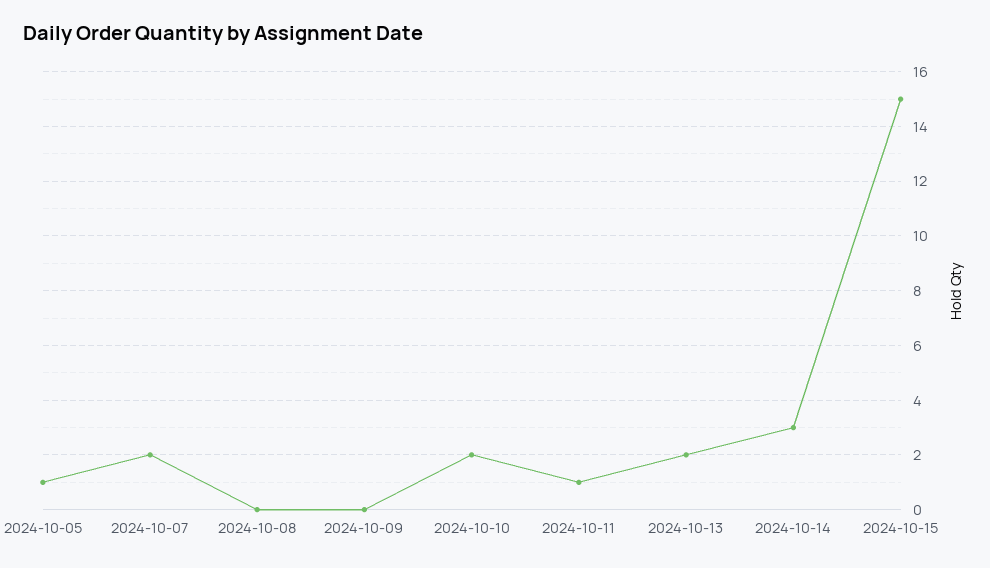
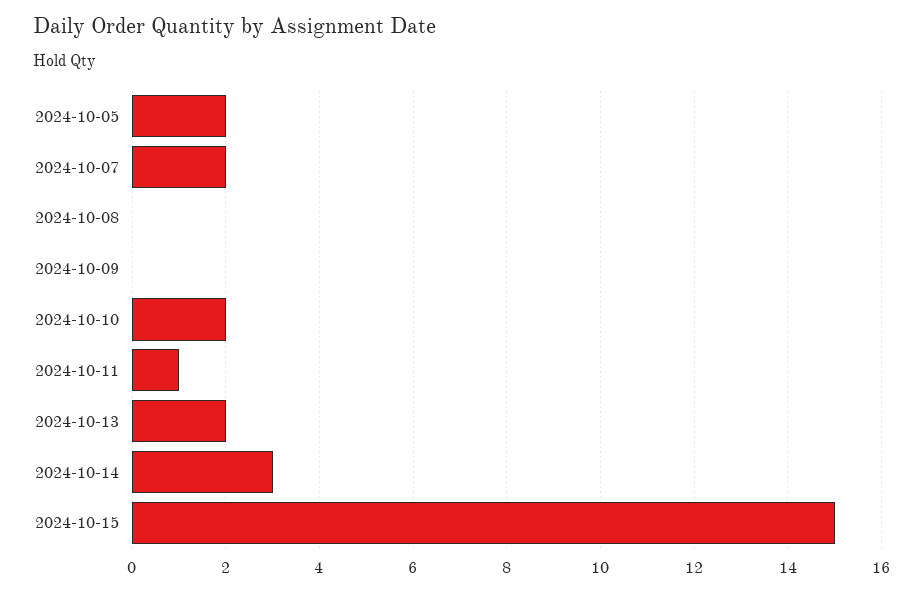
2024-10-05: 1 -> 2

